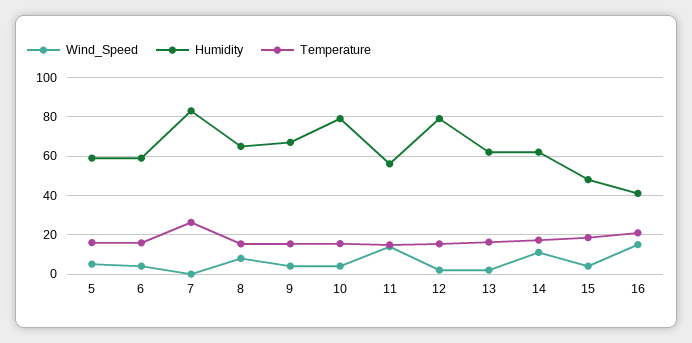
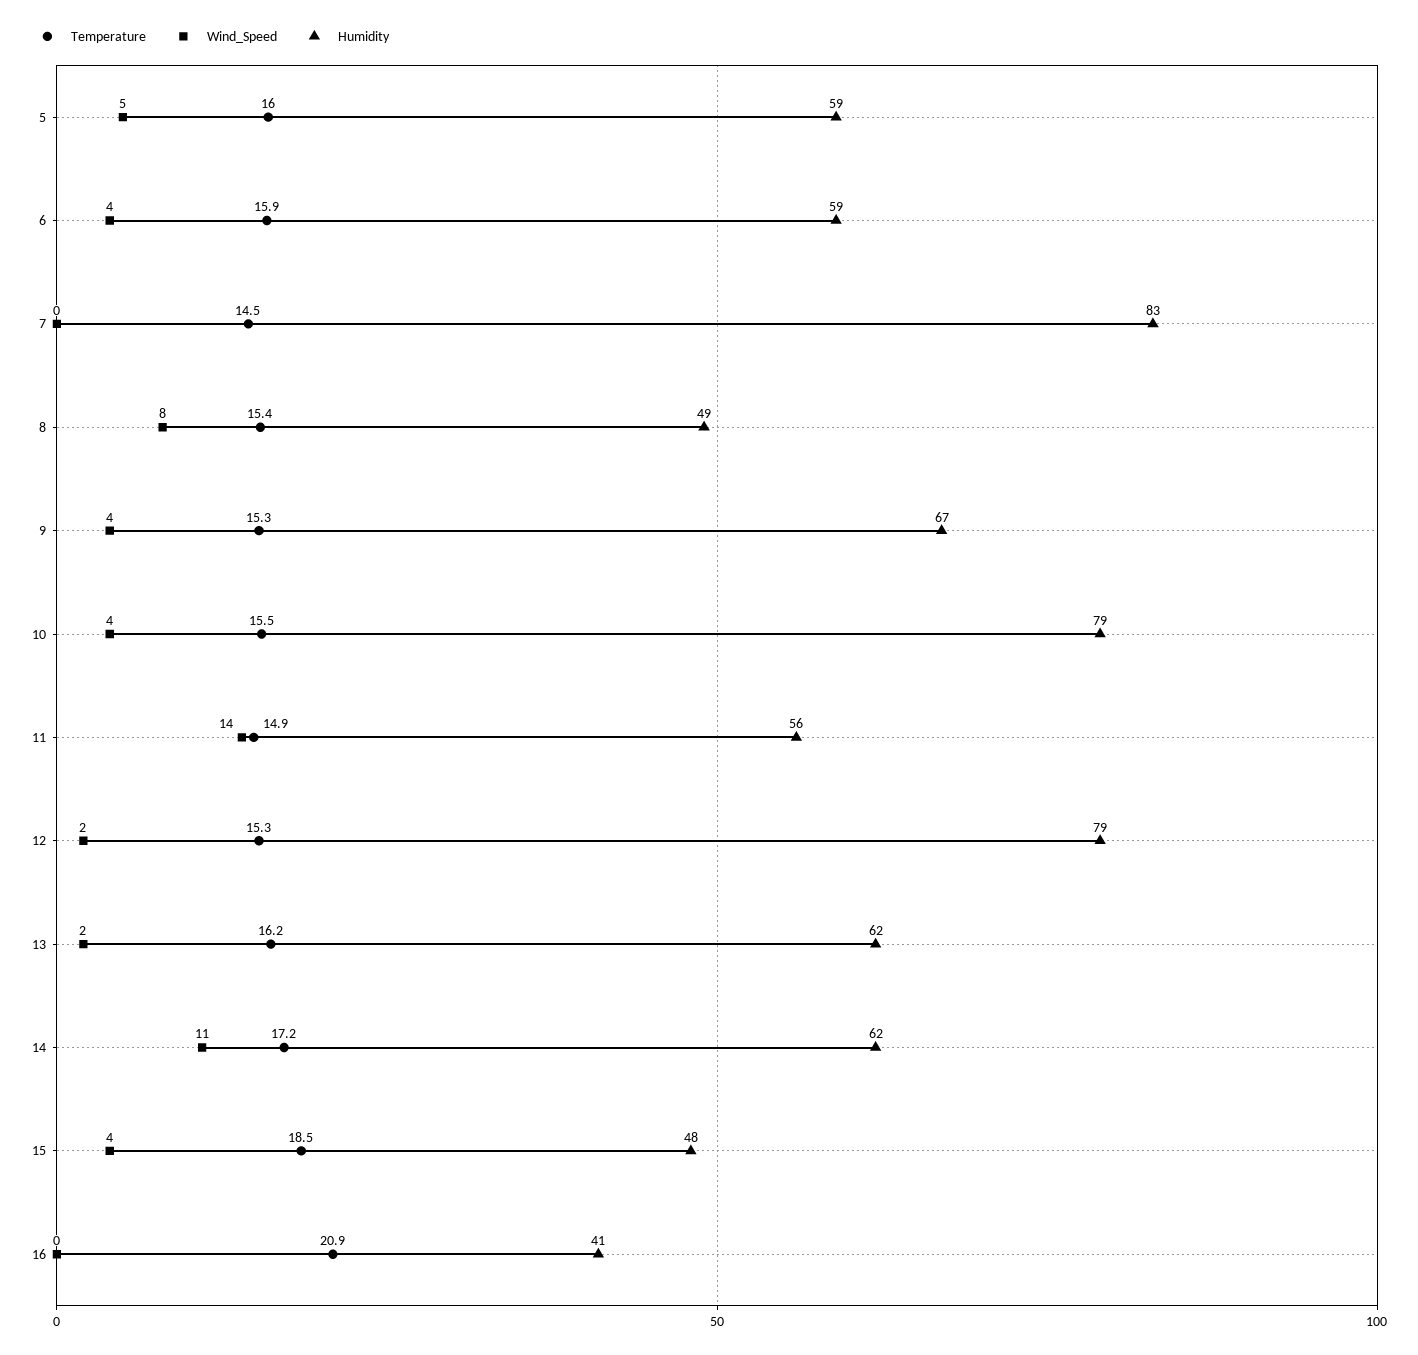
Temperature, 7: 25 -> 14.5
Humidity, 8: 65 -> 49
Wind_Speed, 16: 15 -> 0

